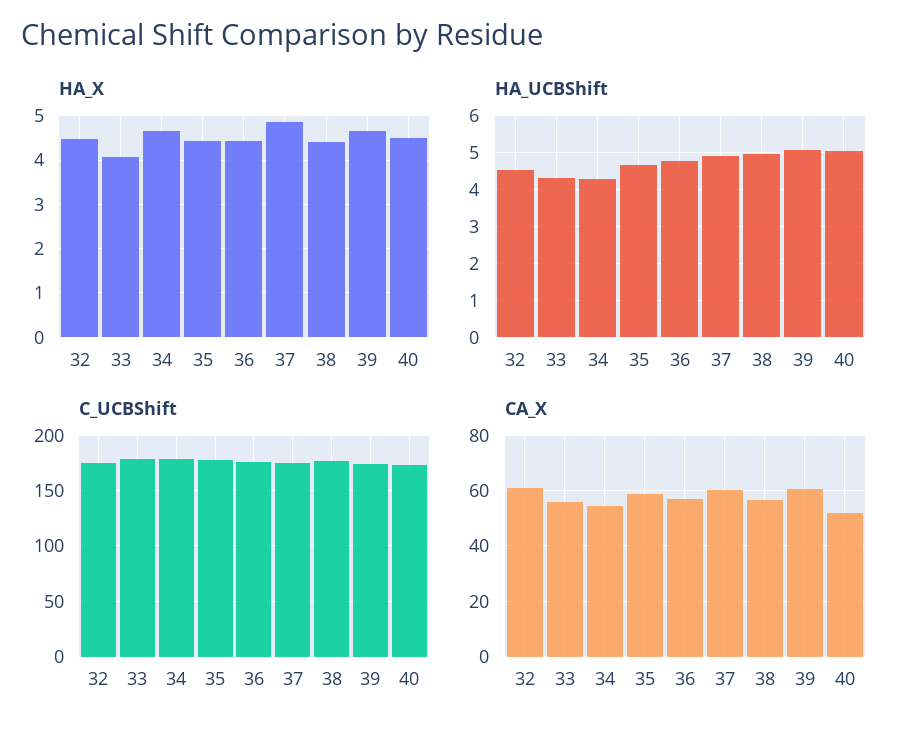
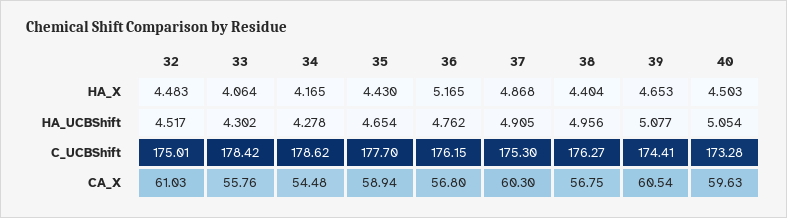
HA_X, 34: 4.6 -> 4.165
HA_X, 36: 4.4 -> 5.165
CA_X, 40: 52.5 -> 59.63

